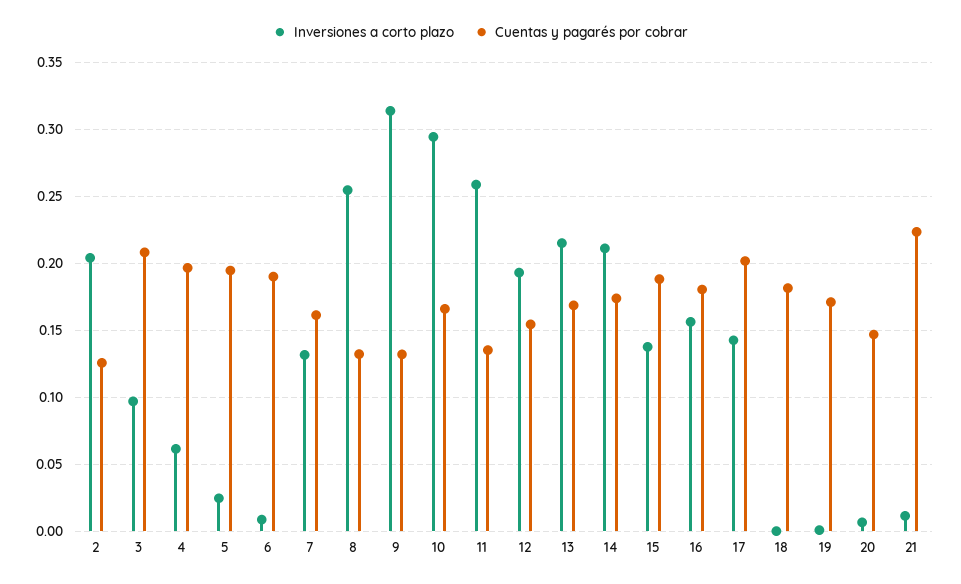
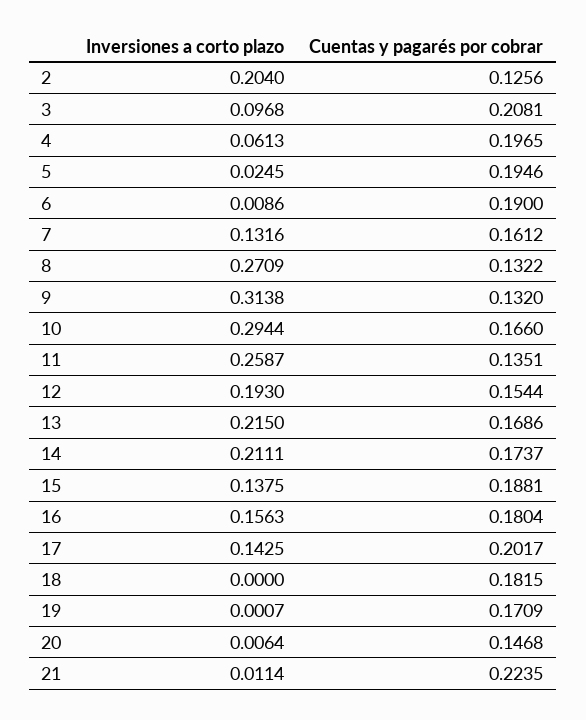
Inversiones a corto plazo, 8: 0.255 -> 0.2709

